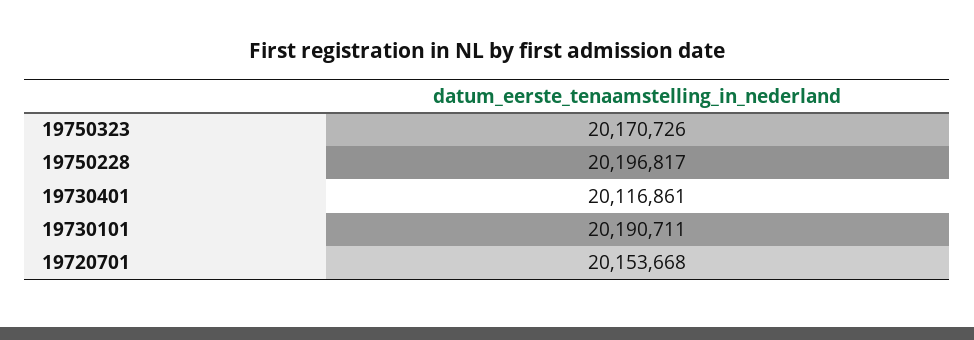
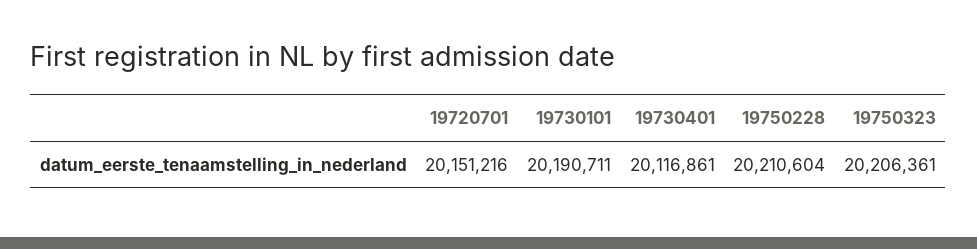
19750323: 20170726 -> 20206361
19750228: 20196817 -> 20210604
19720701: 20153668 -> 20151216

